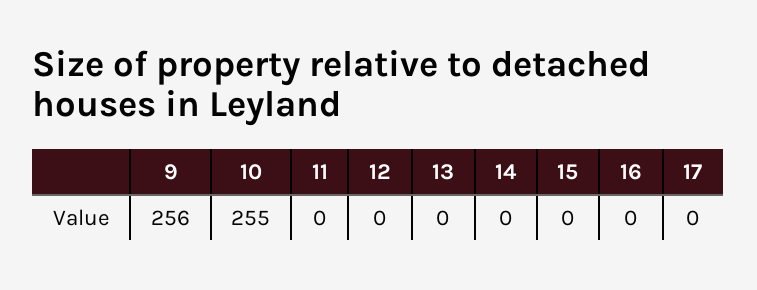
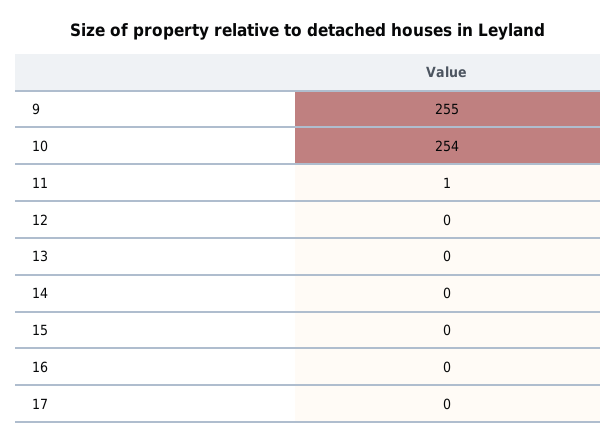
9: 256 -> 255
10: 255 -> 254
11: 0 -> 1

